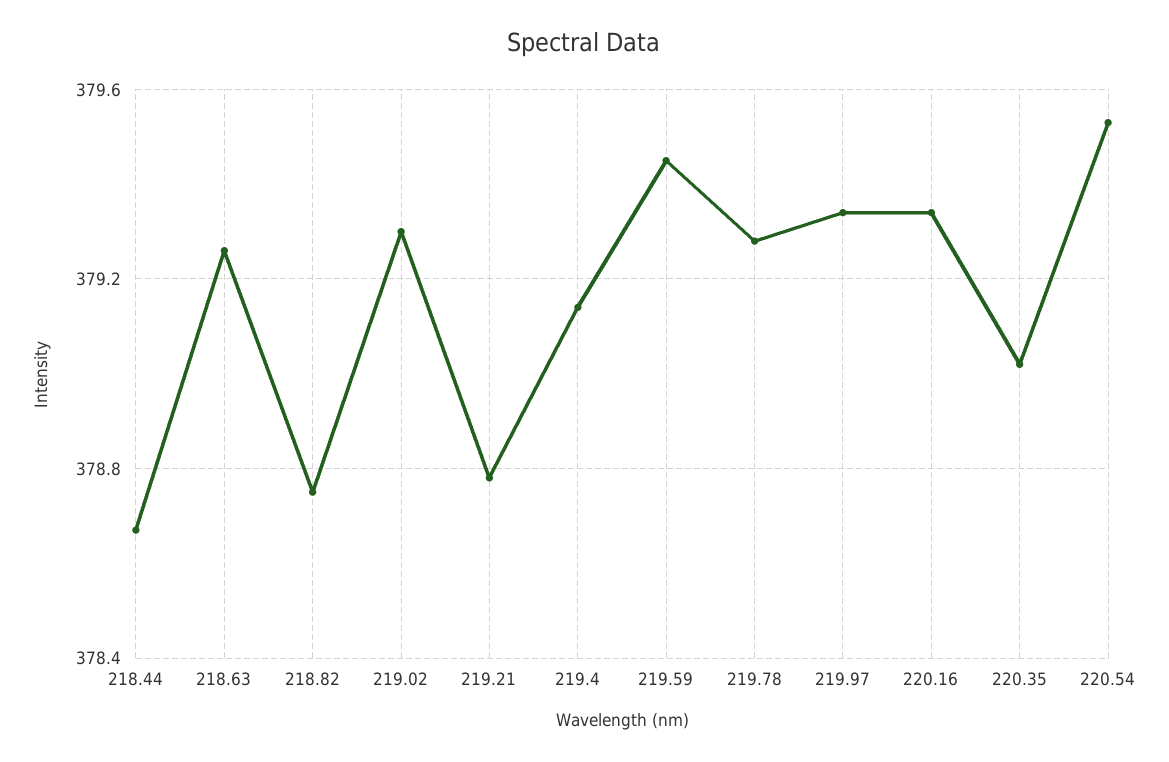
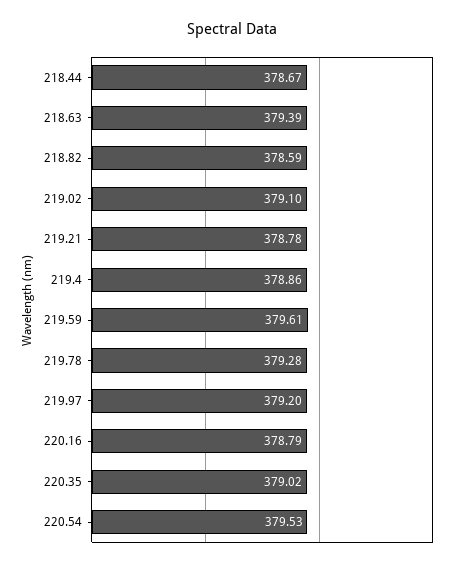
218.63: 379.25 -> 379.39
218.82: 378.75 -> 378.59
219.02: 379.3 -> 379.1
219.4: 379.15 -> 378.86
219.59: 379.45 -> 379.61
219.97: 379.35 -> 379.2
220.16: 379.35 -> 378.79

